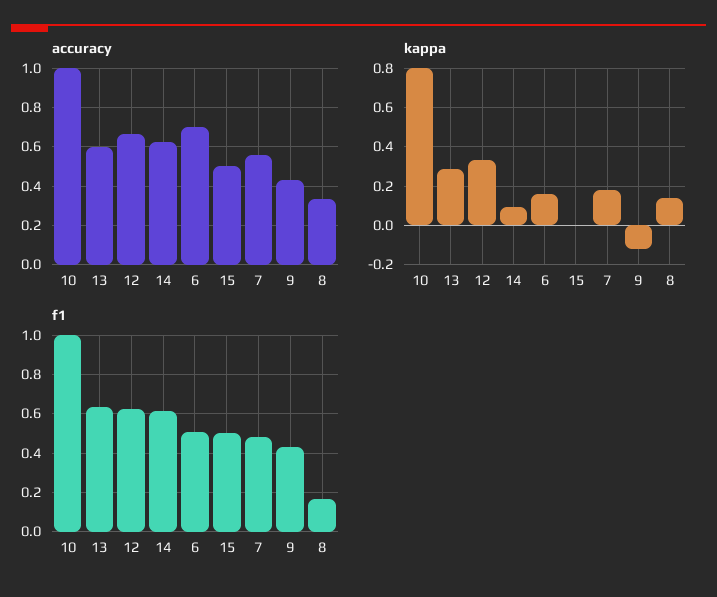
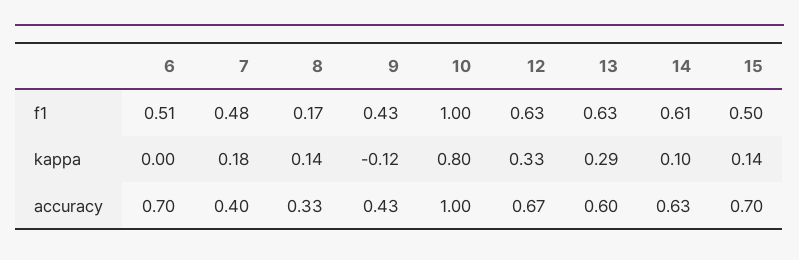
accuracy, 15: 0.5 -> 0.7
accuracy, 7: 0.55 -> 0.4
kappa, 6: 0.15 -> 0
kappa, 15: 0 -> 0.14

